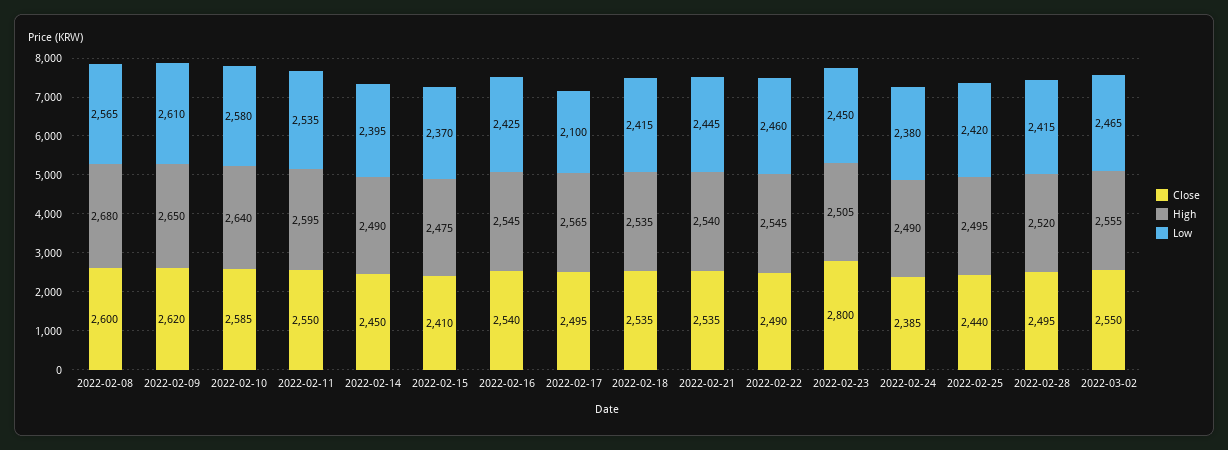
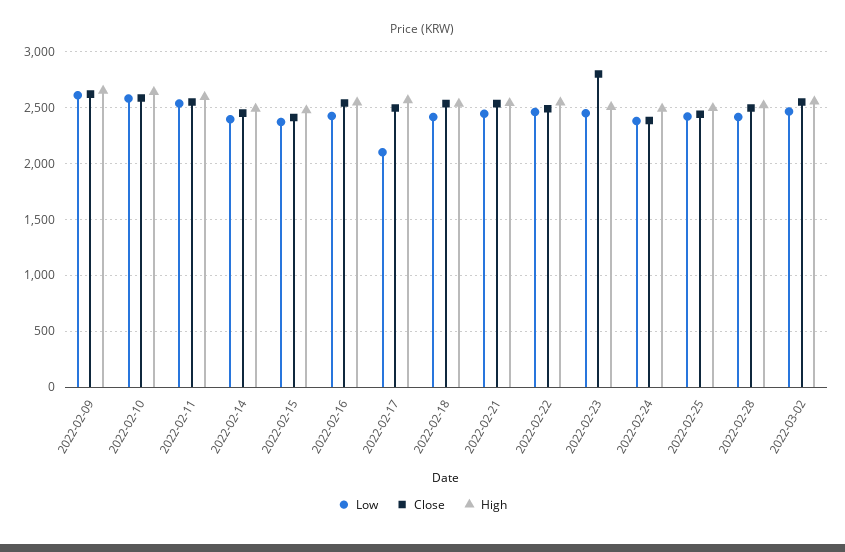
Close, 2022-02-08: 2600 -> none
High, 2022-02-08: 2680 -> none
Low, 2022-02-08: 2565 -> none

